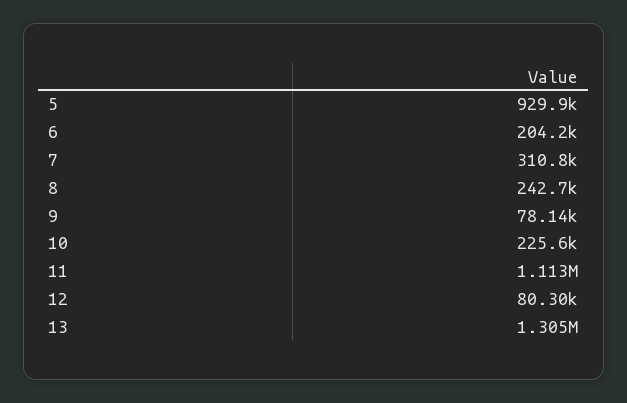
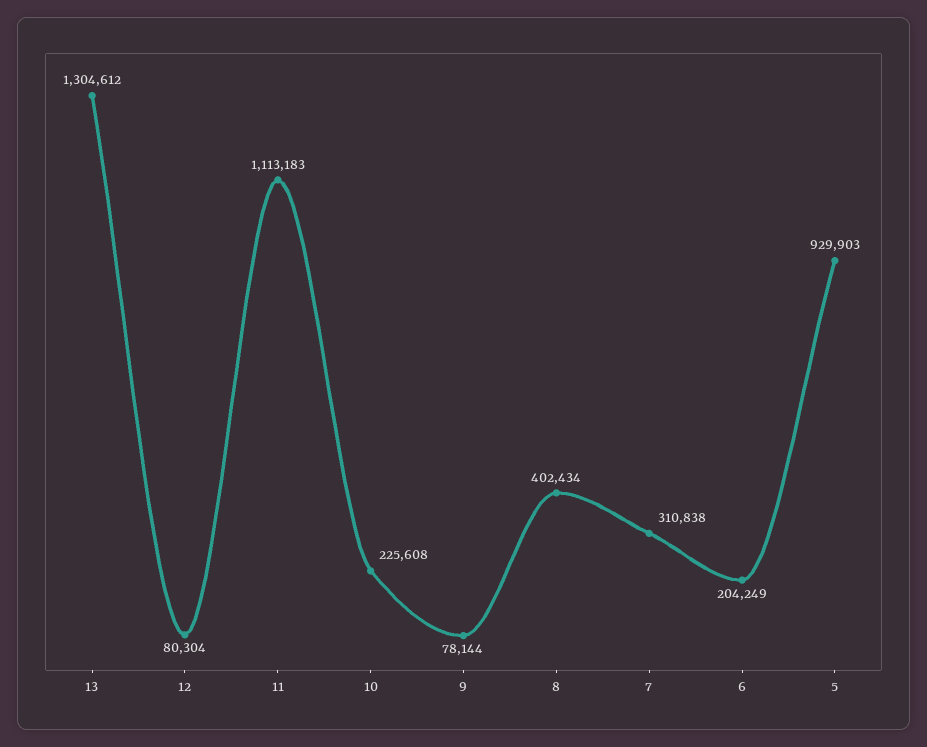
8: 242700 -> 402434

